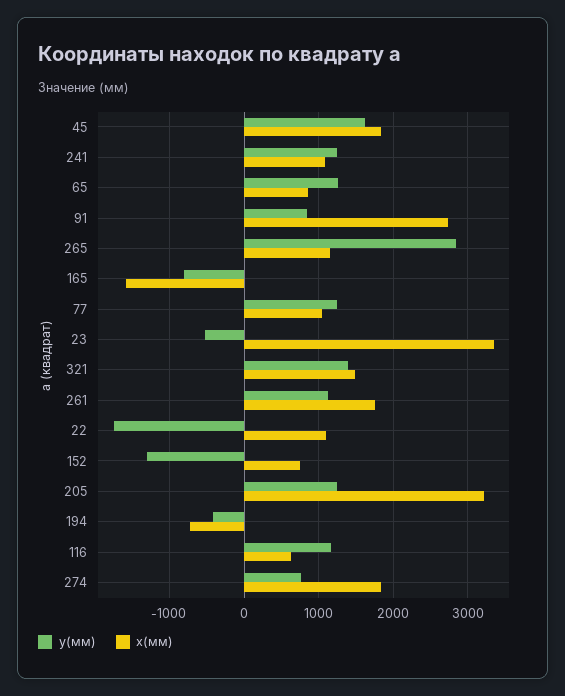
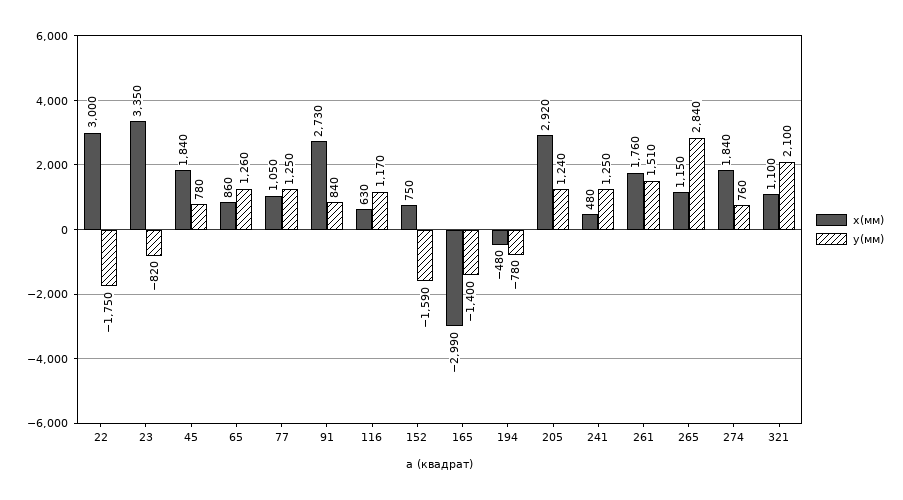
y(мм), 45: 1600 -> 780
x(мм), 241: 1100 -> 480
y(мм), 165: -800 -> -1400
x(мм), 165: -1600 -> -2990
y(мм), 23: -500 -> -820
y(мм), 321: 1400 -> 2100
x(мм), 321: 1500 -> 1100
y(мм), 261: 1100 -> 1510
x(мм), 22: 1100 -> 3000
y(мм), 152: -1300 -> -1590
x(мм), 205: 3200 -> 2920
y(мм), 194: -400 -> -780
x(мм), 194: -700 -> -480

